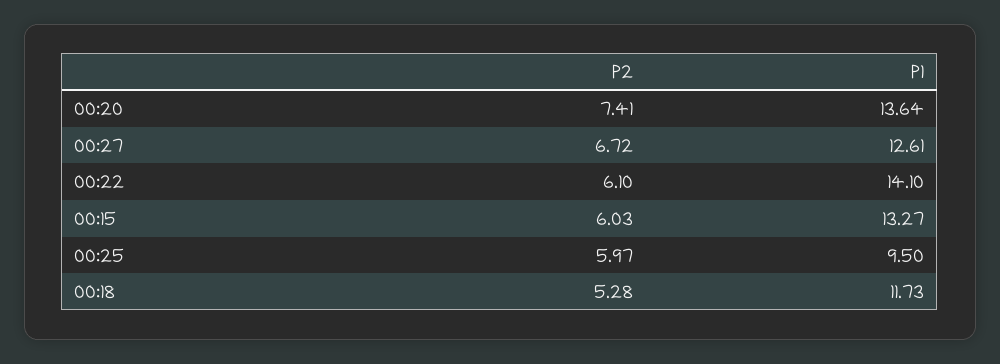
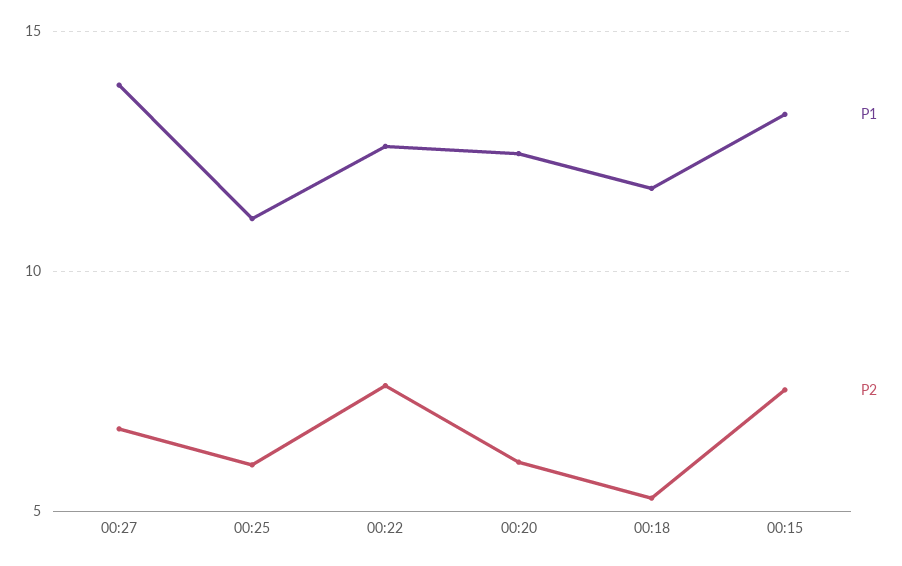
P2, 00:20: 7.41 -> 6
P1, 00:20: 13.64 -> 12.5
P1, 00:27: 12.61 -> 14
P2, 00:22: 6.1 -> 7.5
P1, 00:22: 14.1 -> 12.5
P2, 00:15: 6.03 -> 7.5
P1, 00:25: 9.5 -> 11

